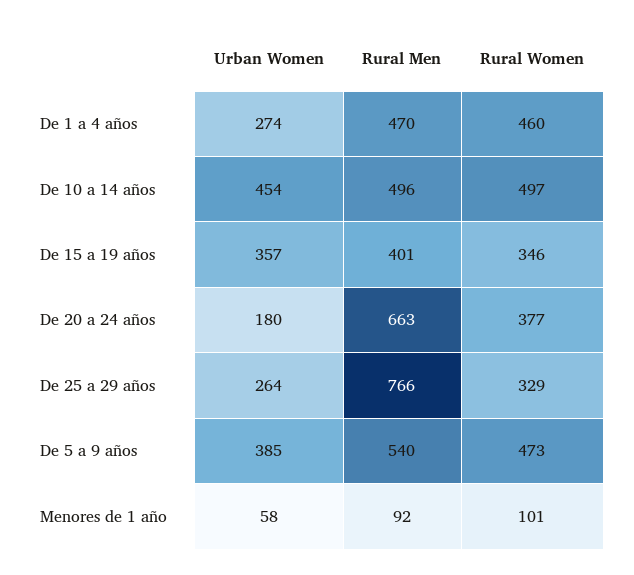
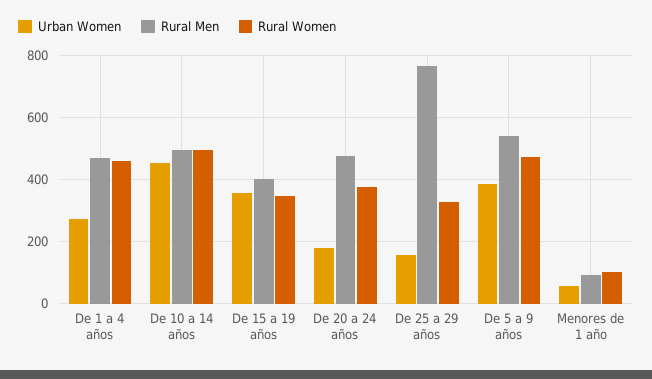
Rural Men, De 20 a 24 años: 663 -> 480
Urban Women, De 25 a 29 años: 264 -> 160

